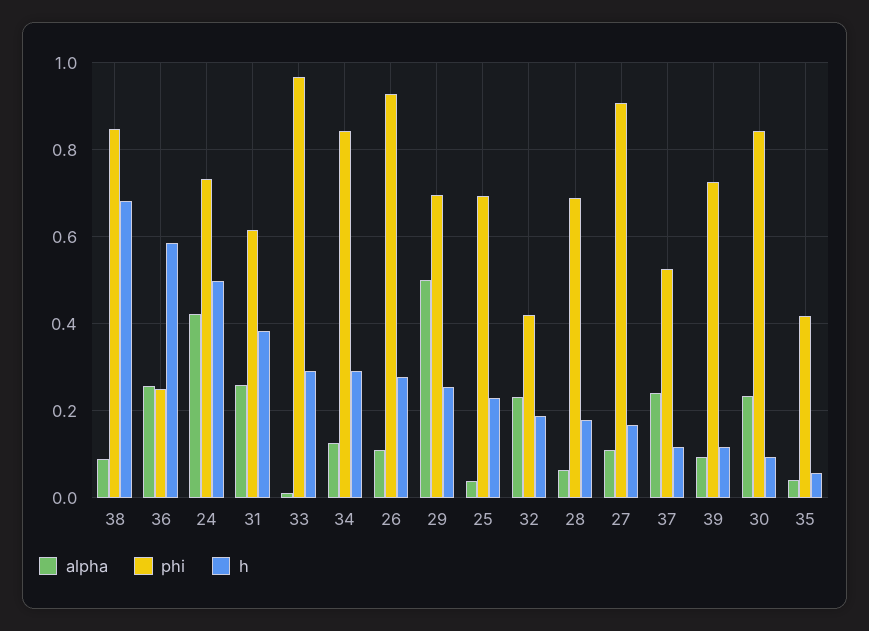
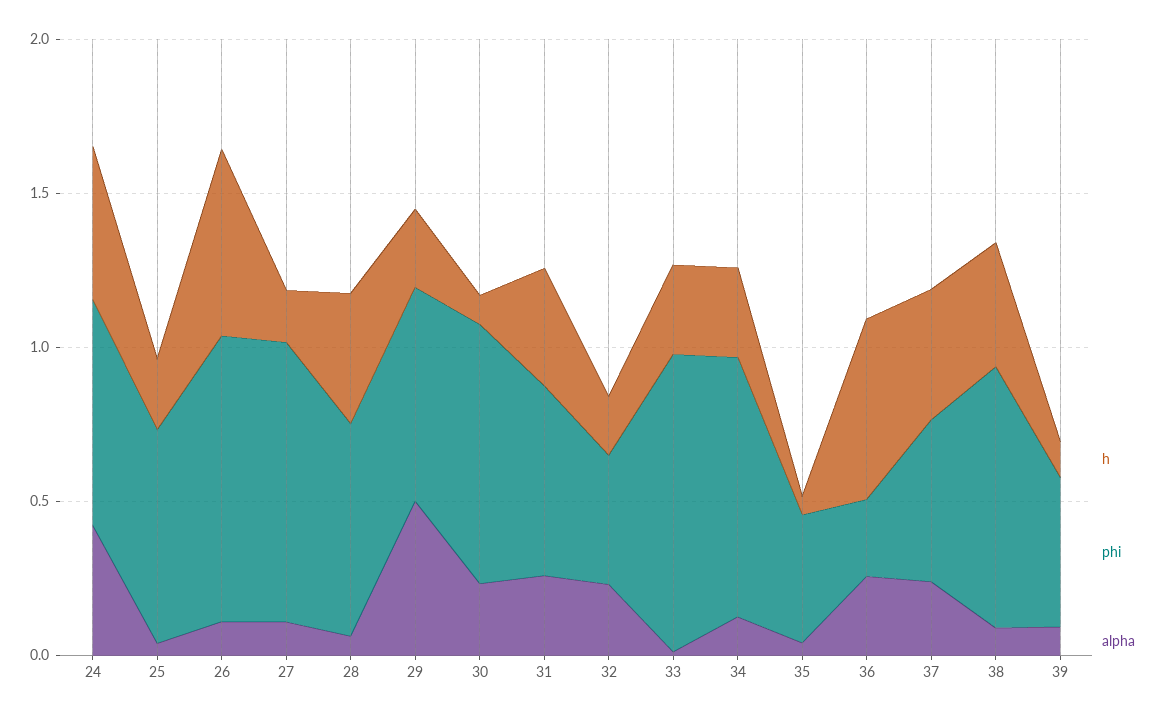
h, 38: 0.68 -> 0.4
h, 26: 0.28 -> 0.6
h, 28: 0.18 -> 0.4
h, 37: 0.12 -> 0.4
phi, 39: 0.72 -> 0.5

